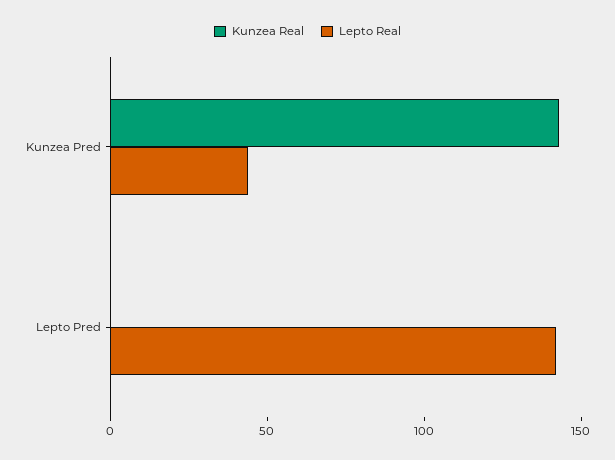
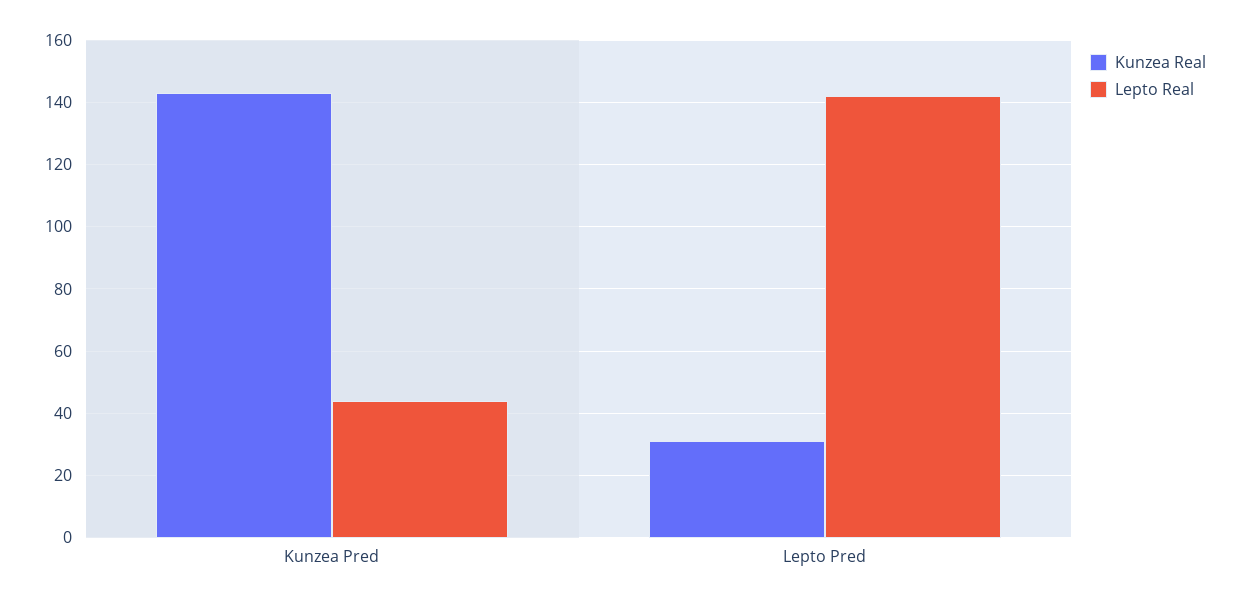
Kunzea Real, Lepto Pred: 0 -> 30

